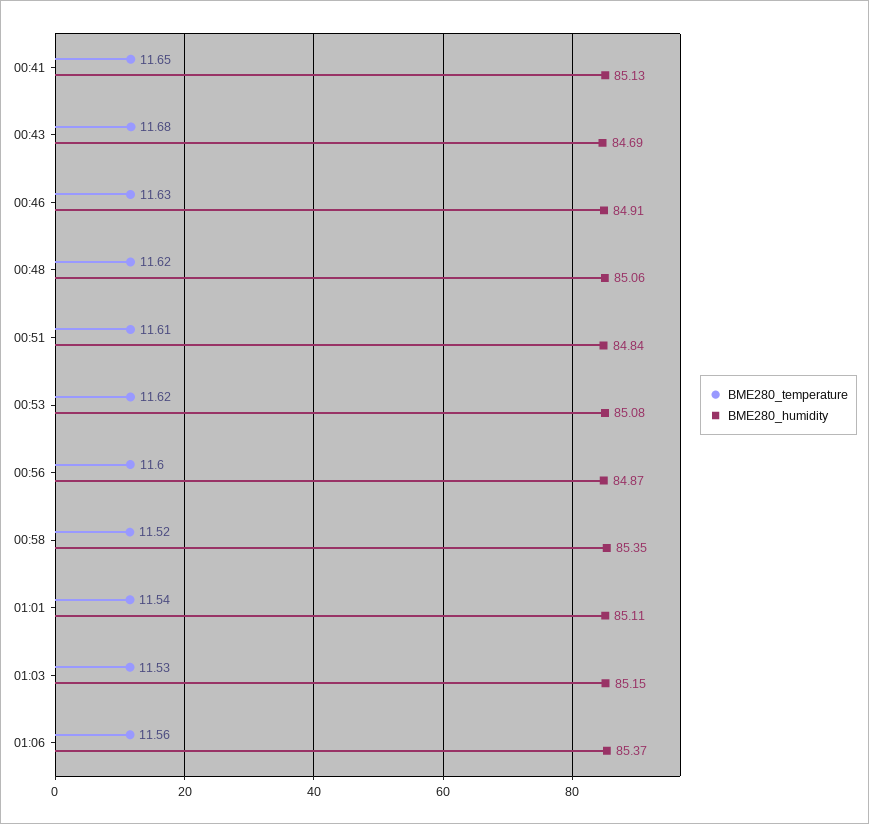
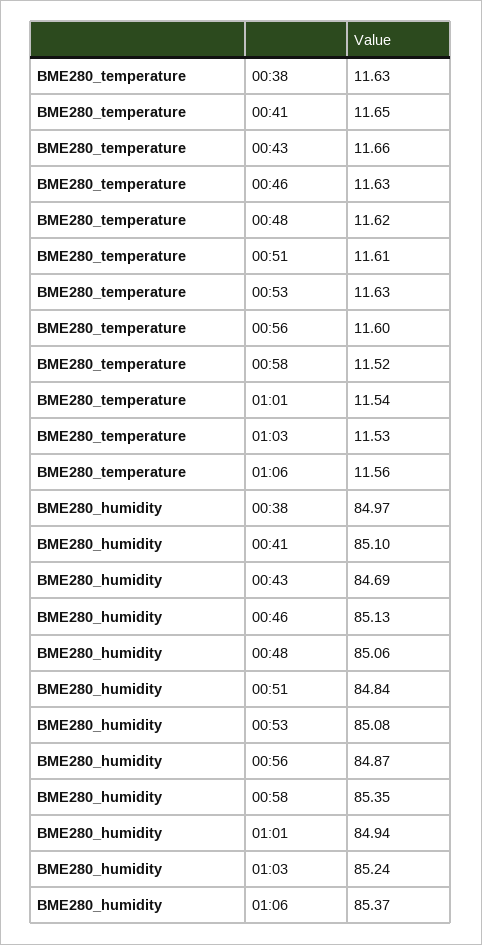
BME280_humidity, 00:41: 85.13 -> 85.1
BME280_temperature, 00:43: 11.68 -> 11.66
BME280_humidity, 00:46: 84.91 -> 85.13
BME280_temperature, 00:53: 11.62 -> 11.63
BME280_humidity, 01:01: 85.11 -> 84.94
BME280_humidity, 01:03: 85.15 -> 85.24
BME280_temperature, 00:38: none -> 11.63
BME280_humidity, 00:38: none -> 84.97

